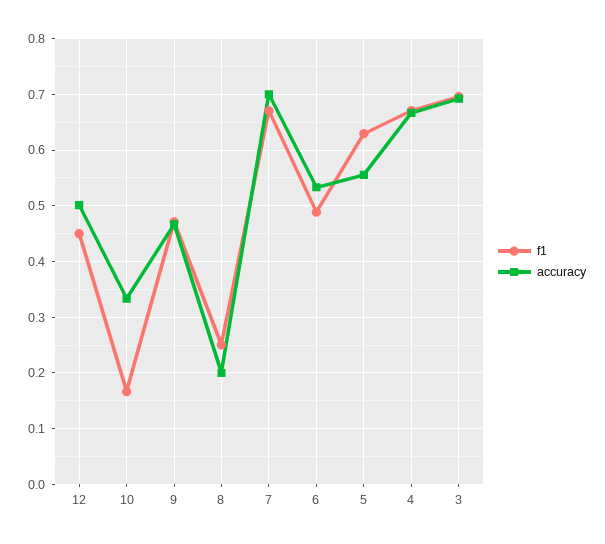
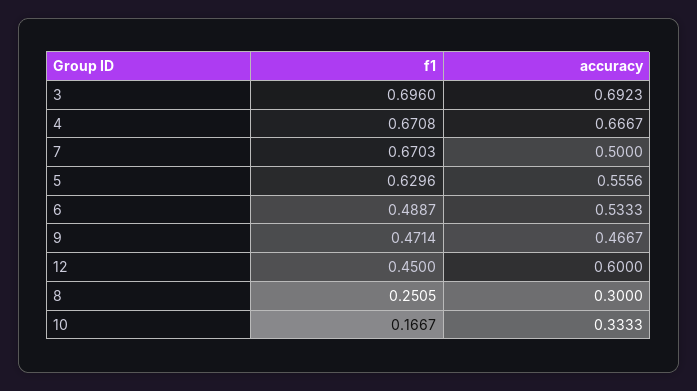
accuracy, 12: 0.5 -> 0.6
accuracy, 8: 0.2 -> 0.3
accuracy, 7: 0.7 -> 0.5

